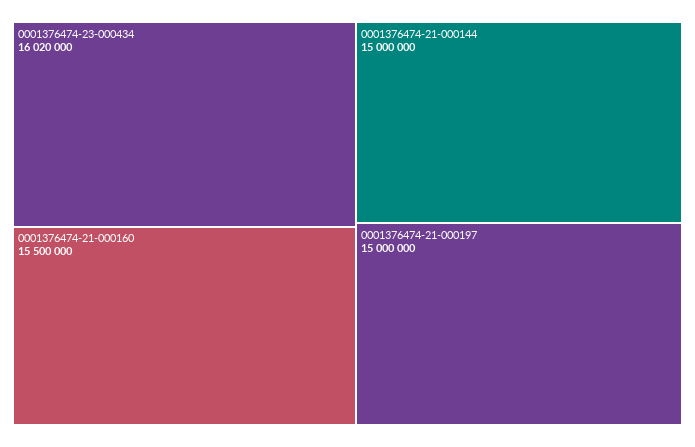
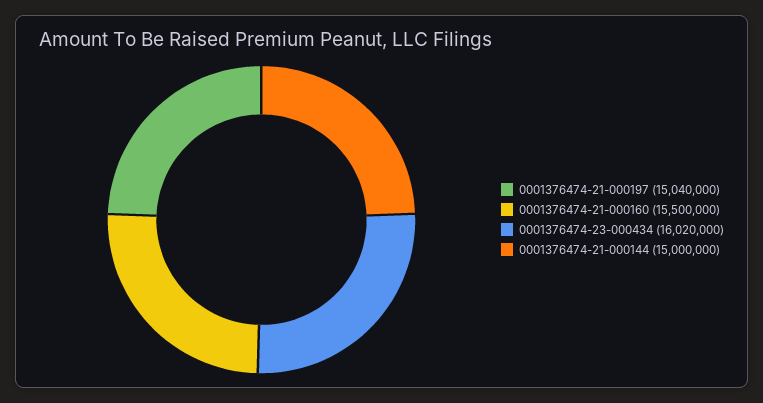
0001376474-21-000197: 15000000 -> 15040000

